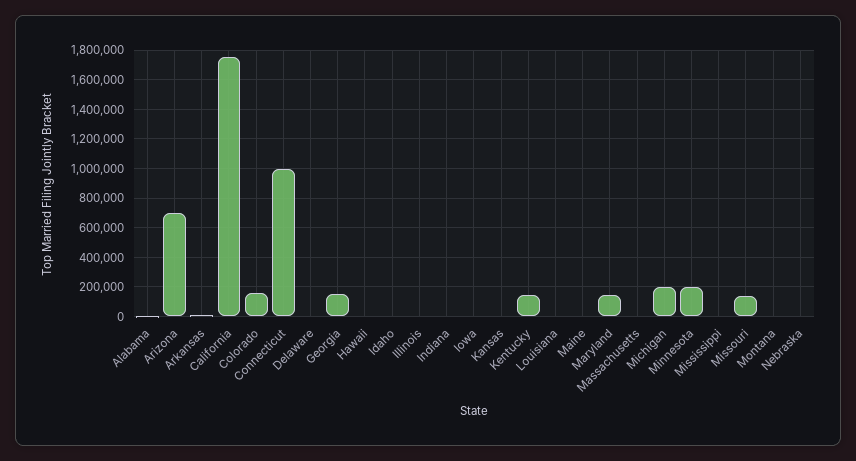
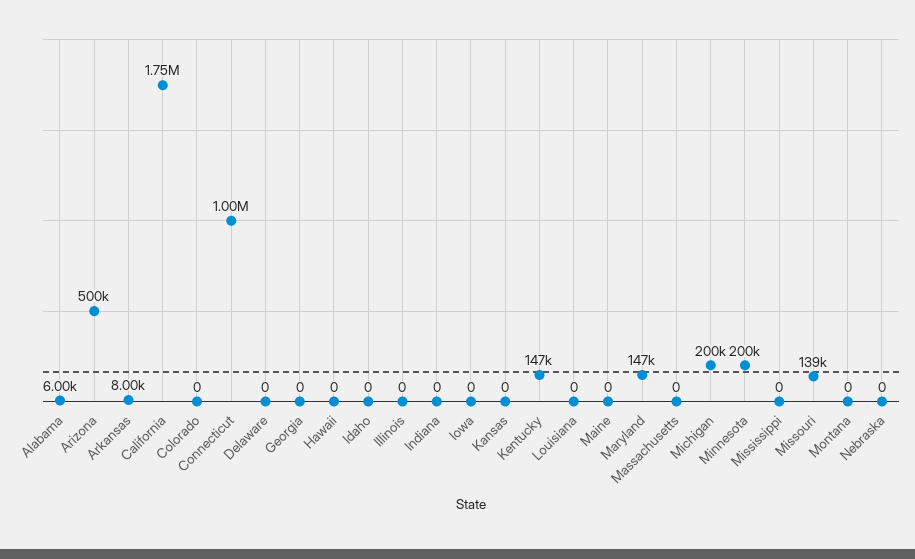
Arizona: 700000 -> 500000
Colorado: 150000 -> 0
Georgia: 150000 -> 0

